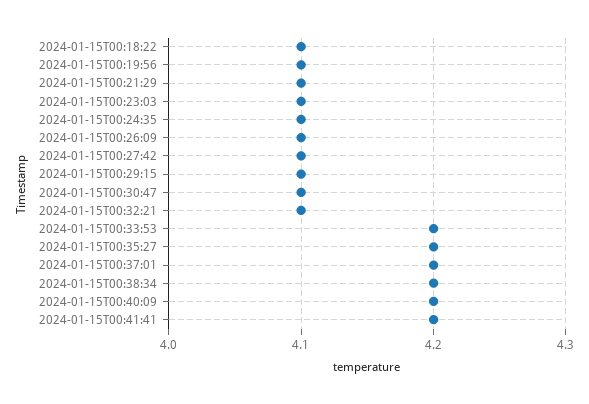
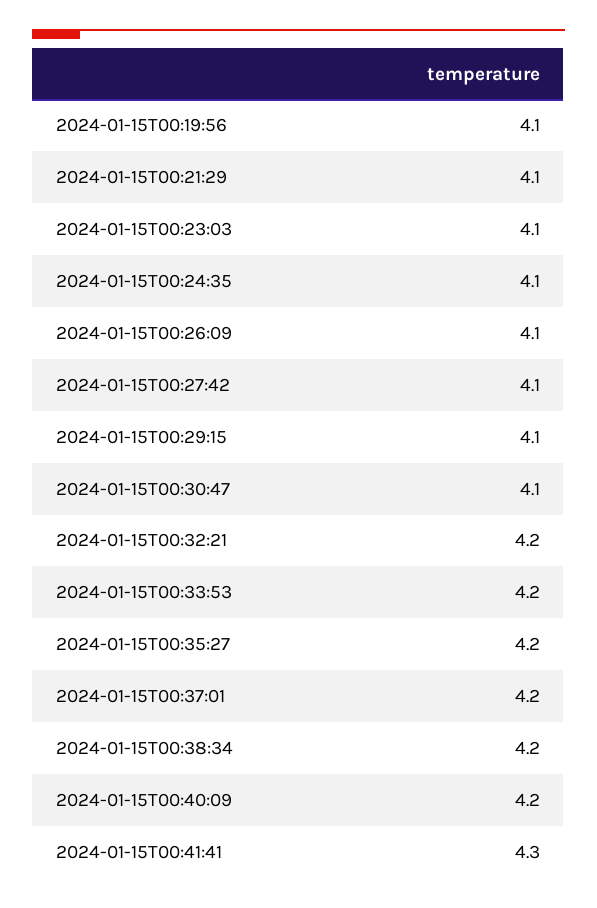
2024-01-15T00:18:22: 4.1 -> none
2024-01-15T00:32:21: 4.1 -> 4.2
2024-01-15T00:41:41: 4.2 -> 4.3

